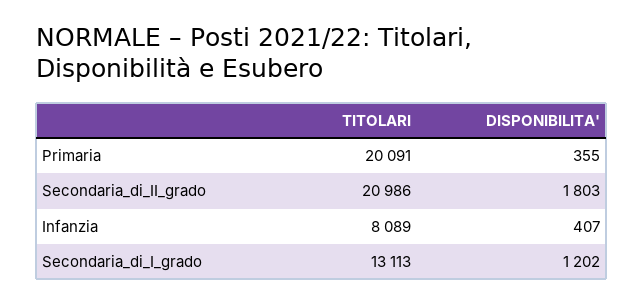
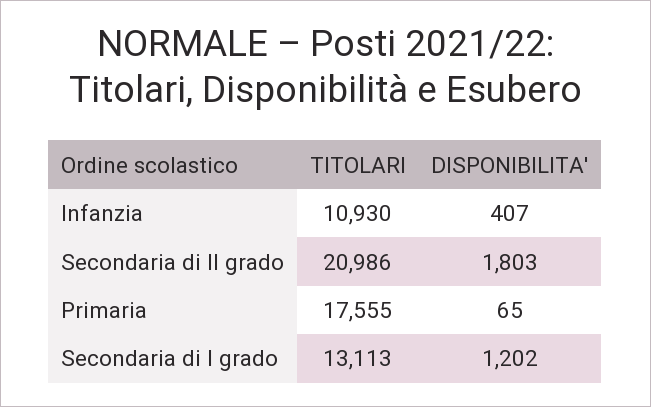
TITOLARI, Primaria: 20091 -> 17555
DISPONIBILITA', Primaria: 355 -> 65
TITOLARI, Infanzia: 8089 -> 10930

